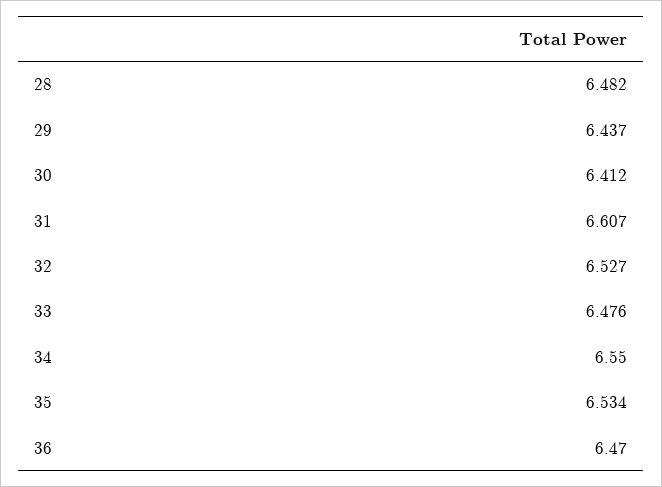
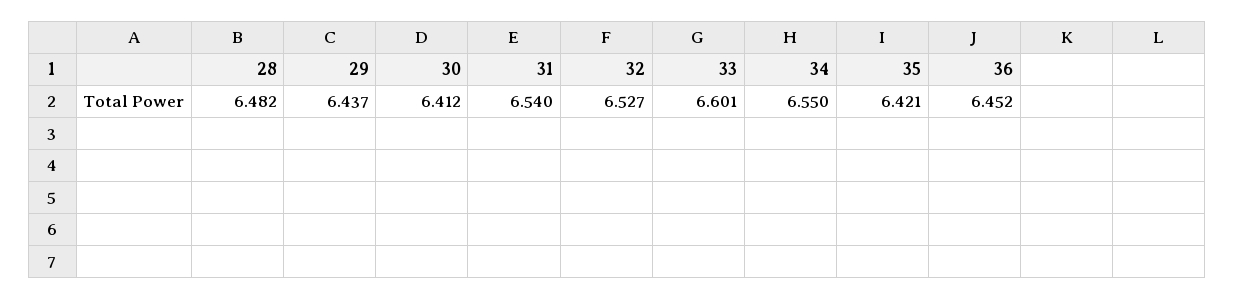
31: 6.607 -> 6.54
33: 6.476 -> 6.601
35: 6.534 -> 6.421
36: 6.47 -> 6.452

